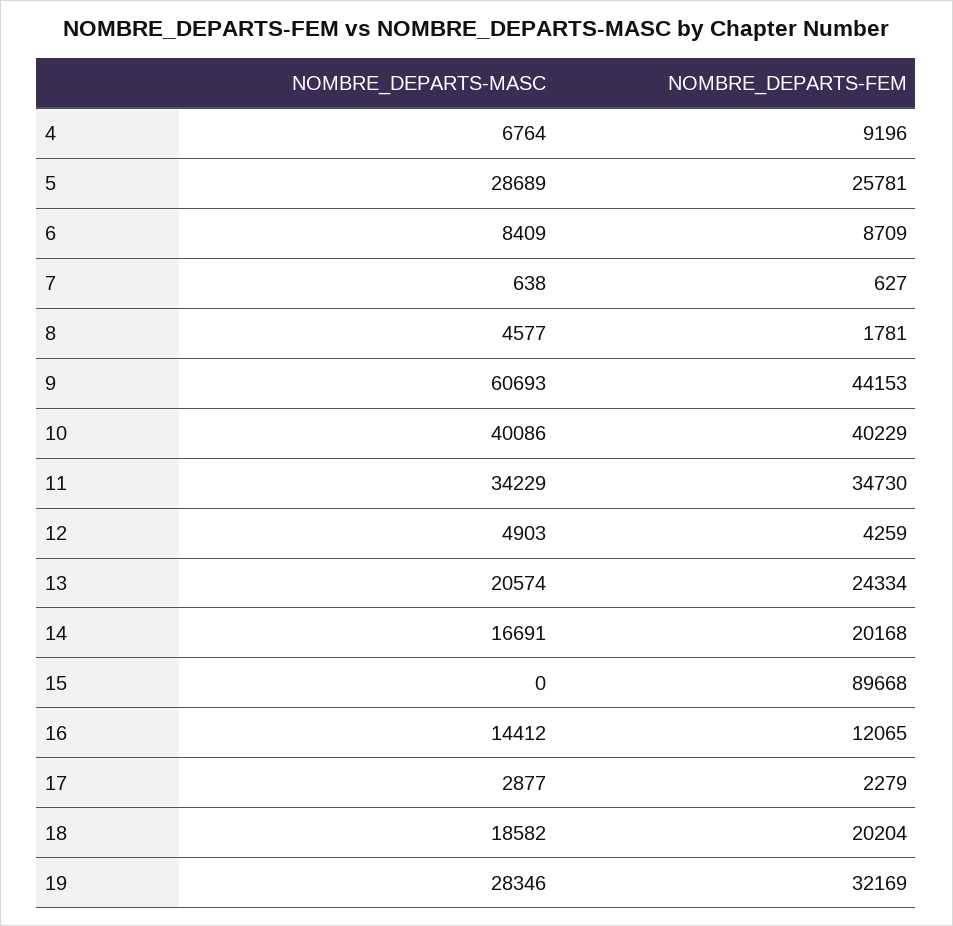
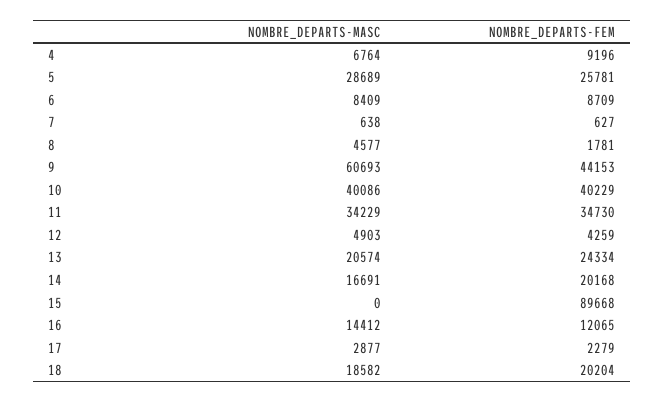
NOMBRE_DEPARTS-MASC, 19: 28346 -> none
NOMBRE_DEPARTS-FEM, 19: 32169 -> none

